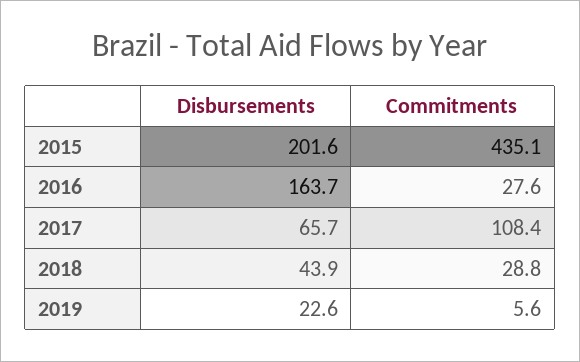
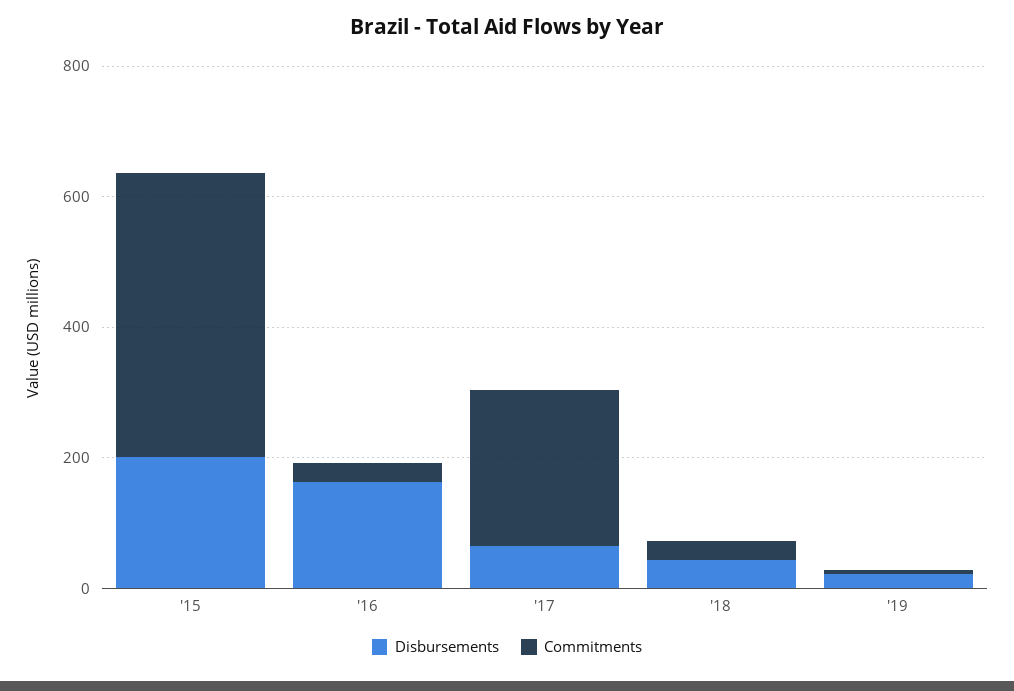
Commitments, 2017: 108.4 -> 250

